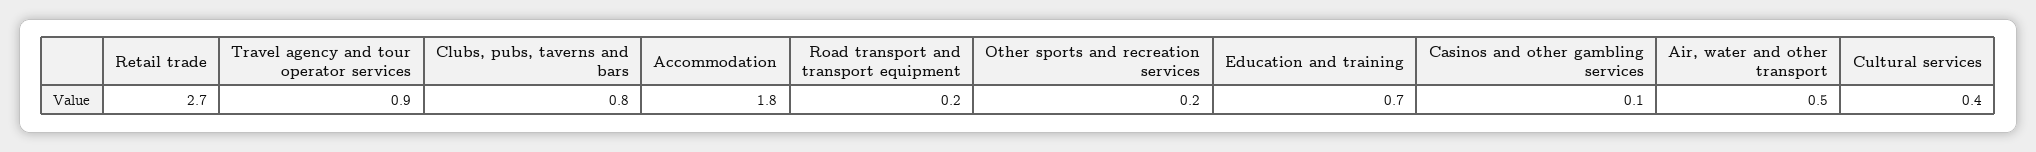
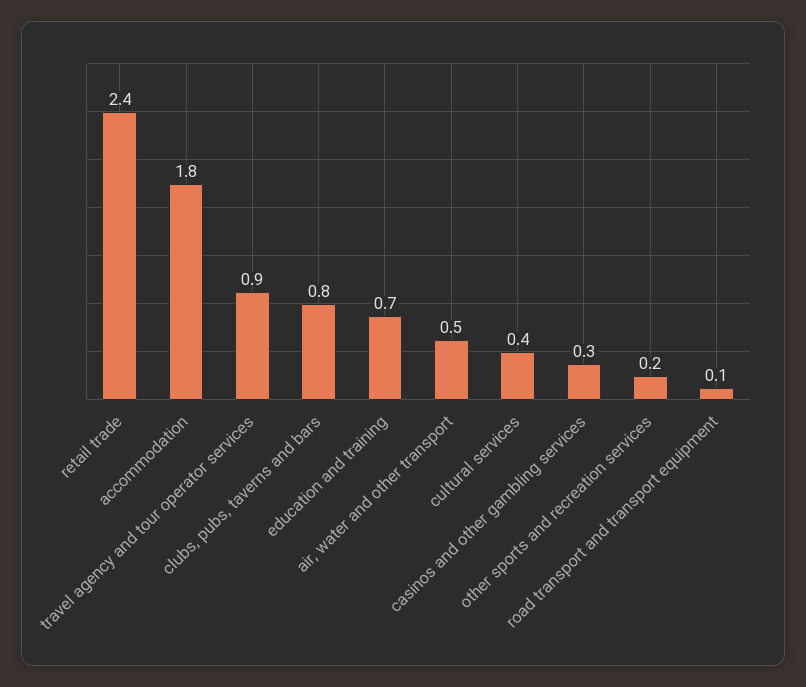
Retail trade: 2.7 -> 2.4
Road transport and transport equipment: 0.2 -> 0.1
Casinos and other gambling services: 0.1 -> 0.3

